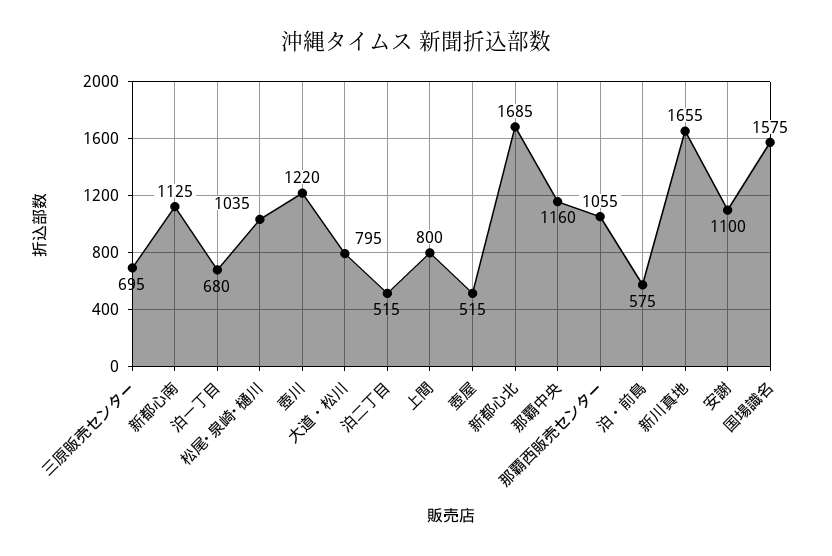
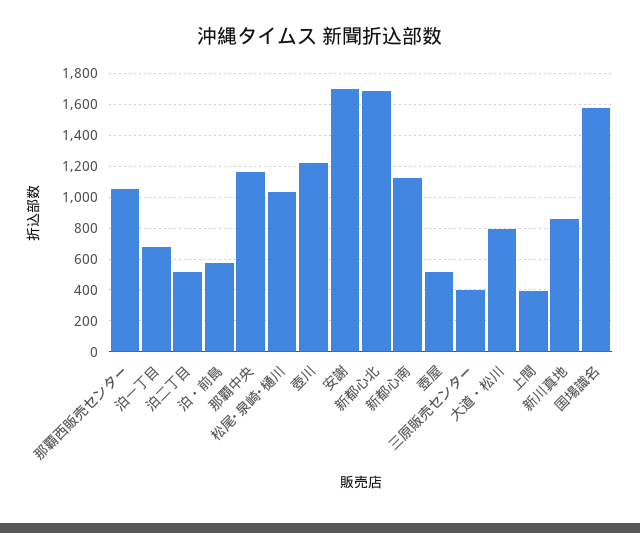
三原販売センター: 695 -> 400
上間: 800 -> 400
新川真地: 1655 -> 850
安謝: 1100 -> 1700

